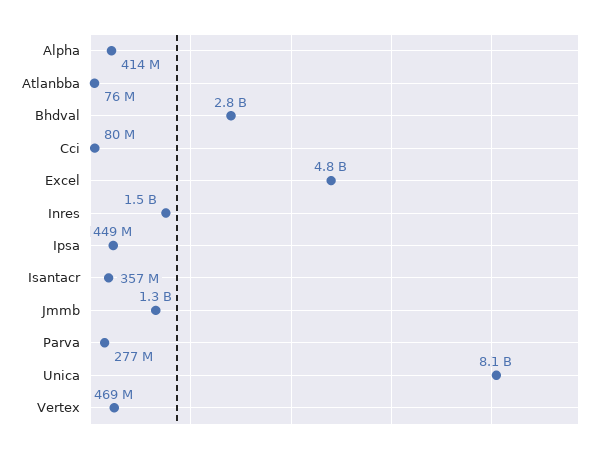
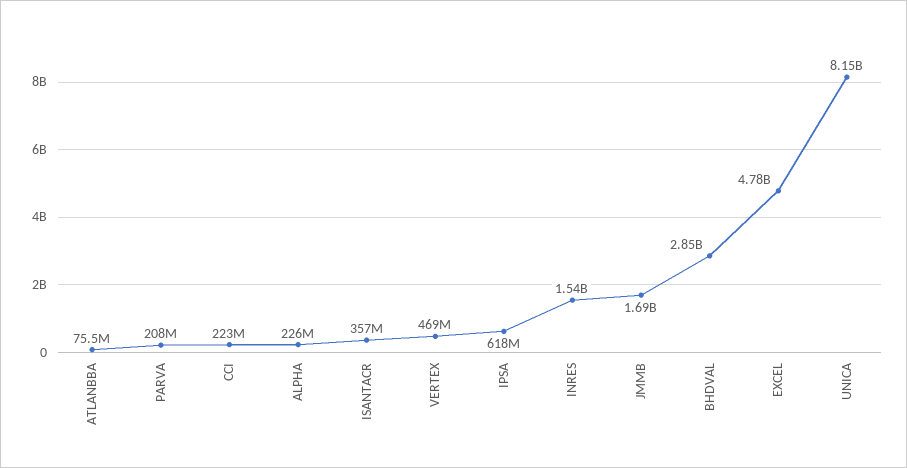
Alpha: 414000000 -> 226000000
Cci: 80000000 -> 223000000
Ipsa: 449000000 -> 618000000
Jmmb: 1300000000 -> 1690000000
Parva: 277000000 -> 208000000

